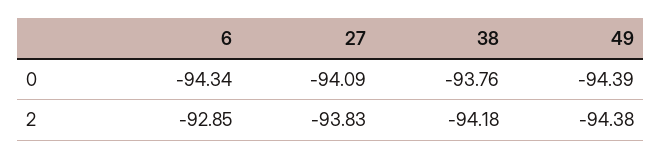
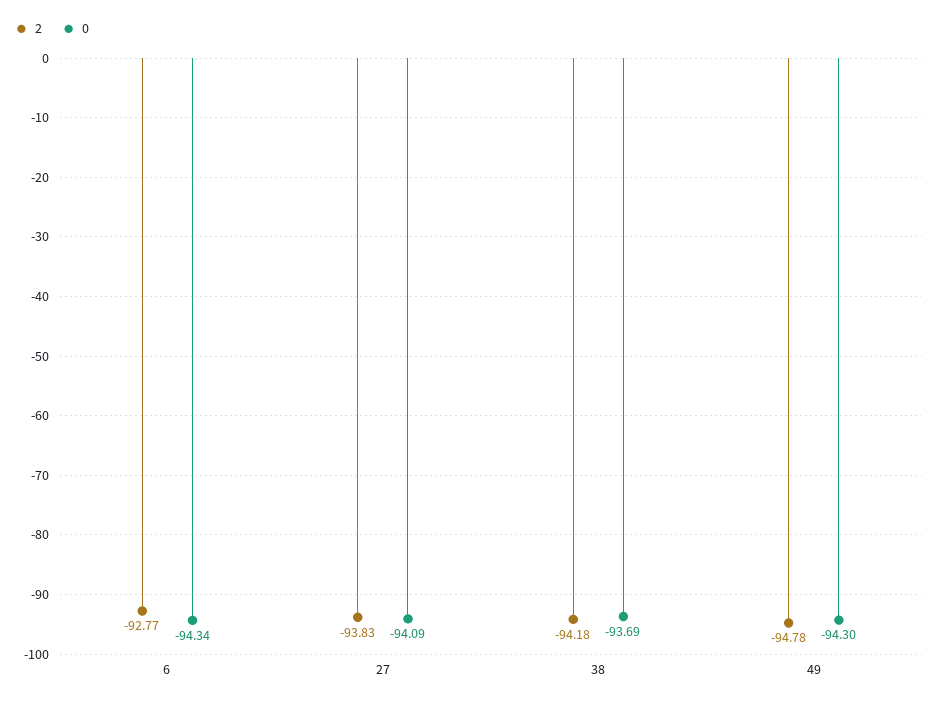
0, 38: -93.76 -> -93.69
0, 49: -94.39 -> -94.3
2, 6: -92.85 -> -92.77
2, 49: -94.38 -> -94.78

